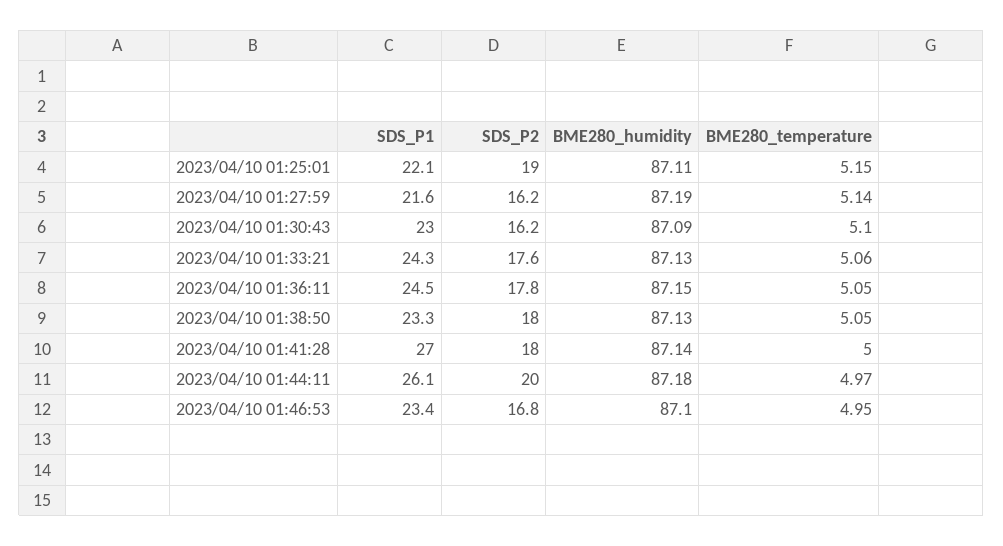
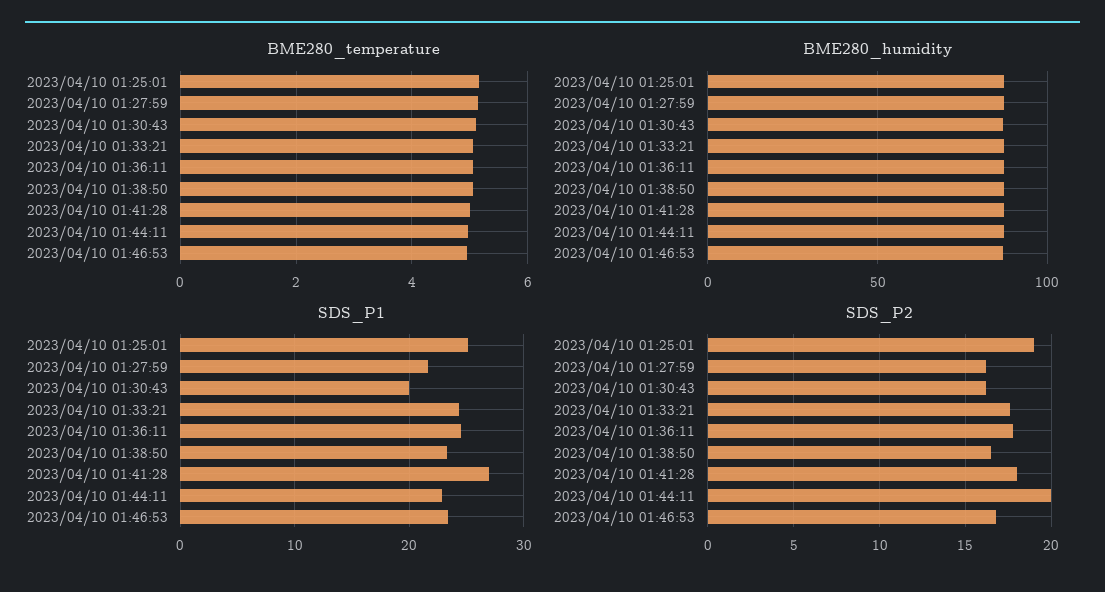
SDS_P1, 2023/04/10 01:25:01: 22.1 -> 25
SDS_P1, 2023/04/10 01:30:43: 23 -> 20
SDS_P2, 2023/04/10 01:38:50: 18 -> 16.5
SDS_P1, 2023/04/10 01:44:11: 26.1 -> 23

